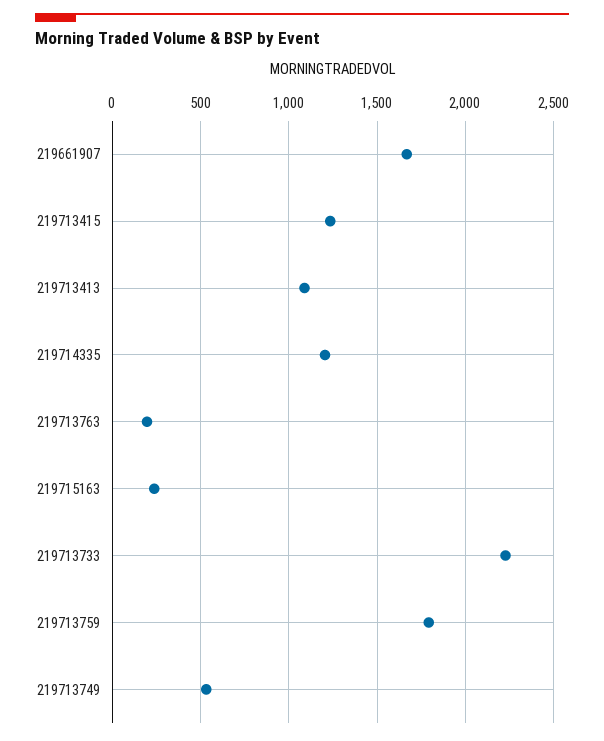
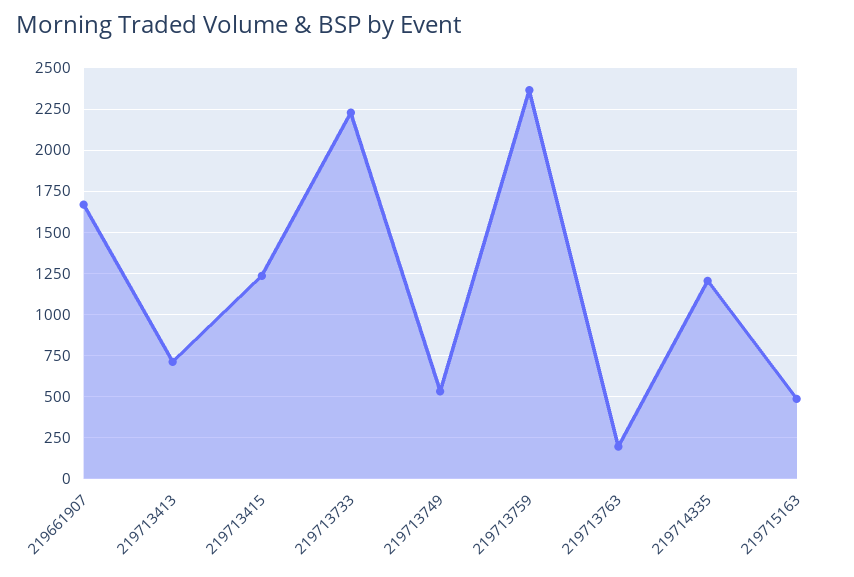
219713413: 1100 -> 700
219715163: 250 -> 500
219713759: 1800 -> 2350

